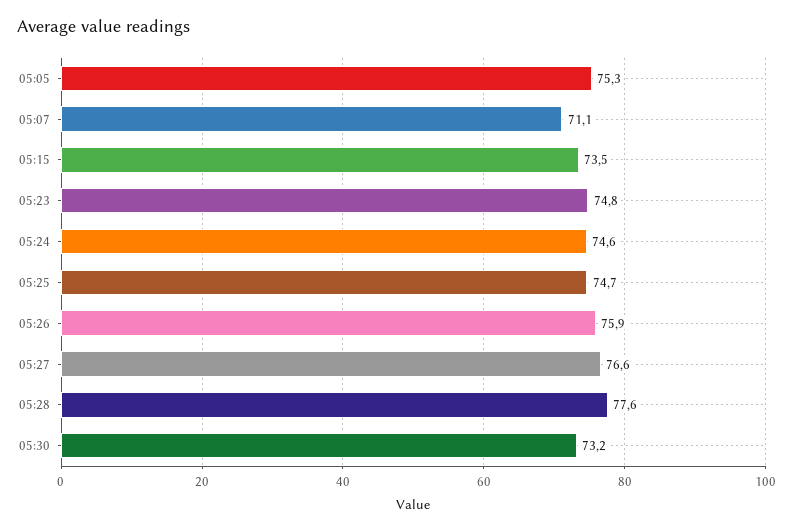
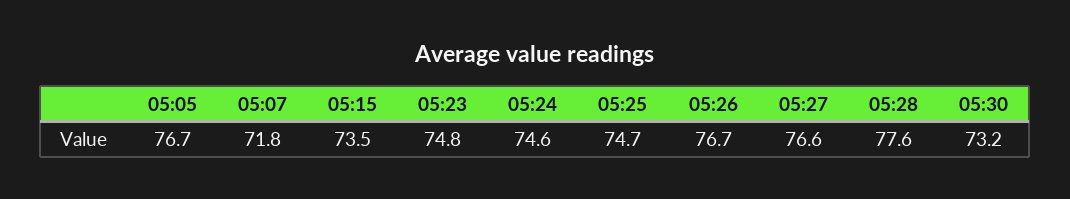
05:05: 75.3 -> 76.7
05:07: 71.1 -> 71.8
05:26: 75.9 -> 76.7

